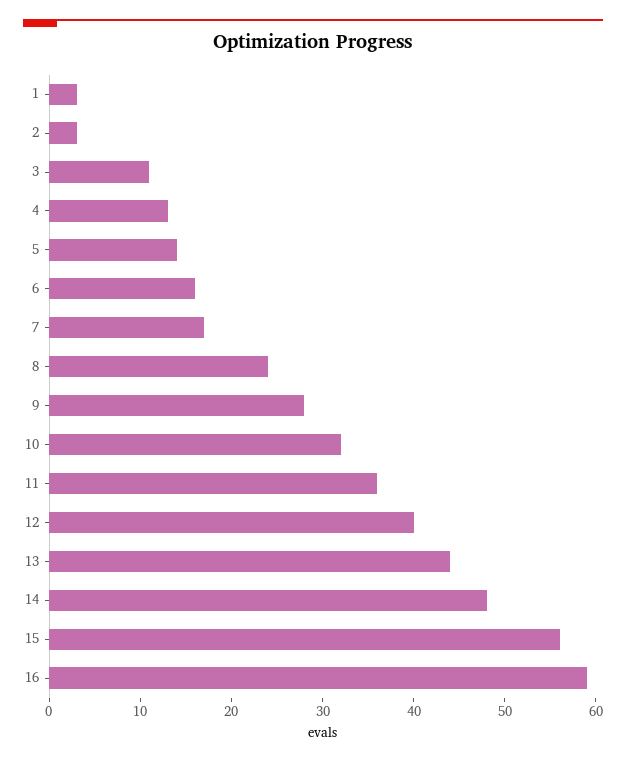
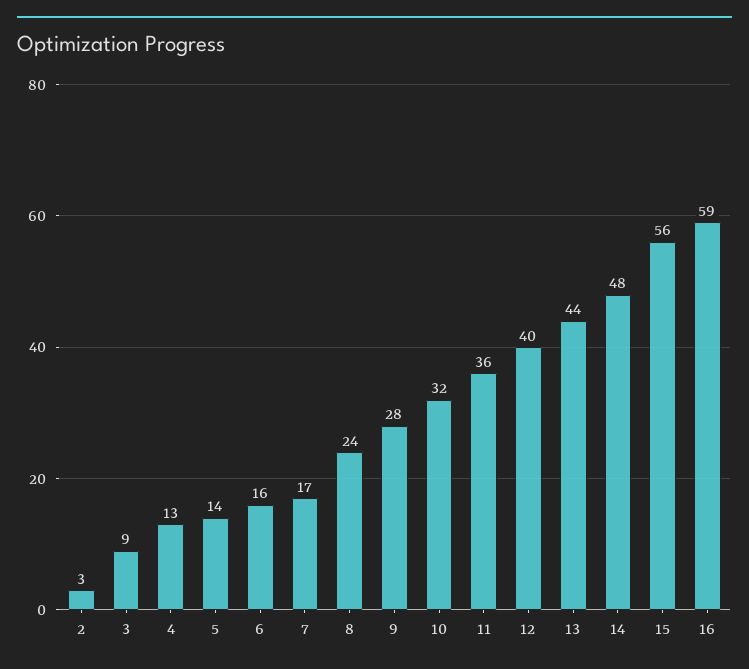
1: 3 -> none
3: 11 -> 9

